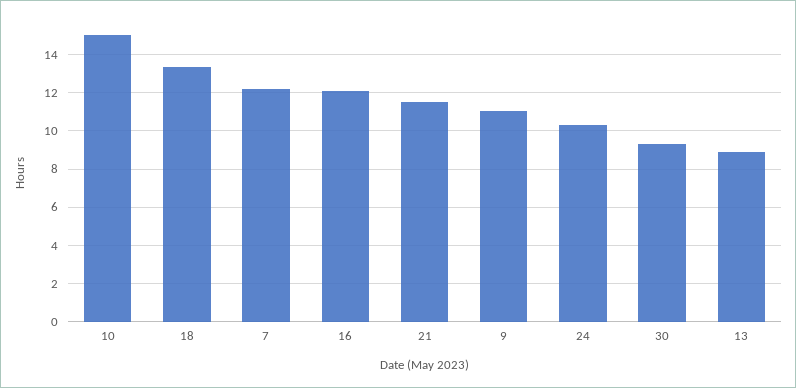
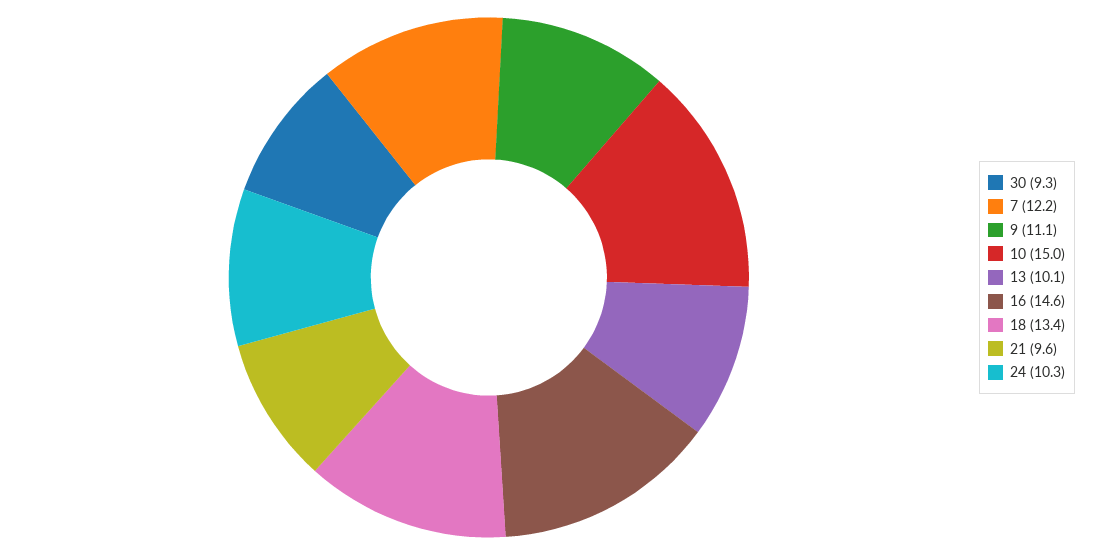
16: 12 -> 14.6
21: 11.5 -> 9.6
13: 9 -> 10.1

